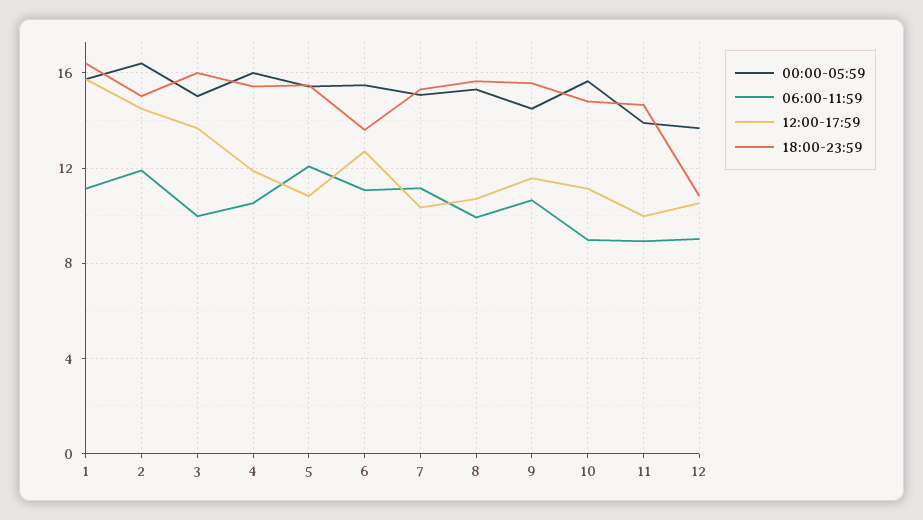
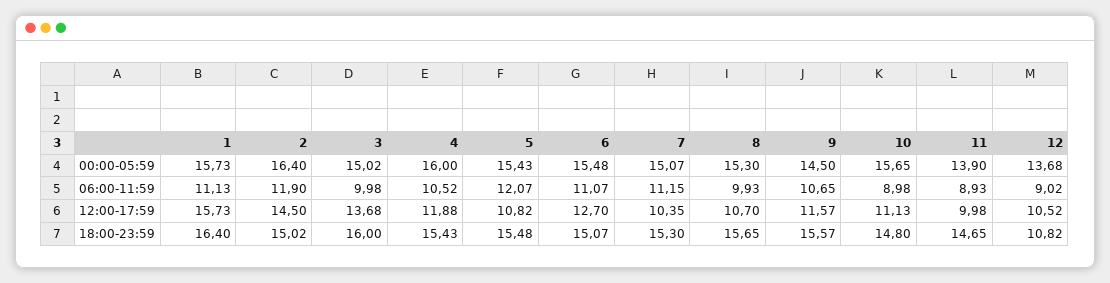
18:00-23:59, 6: 13.5 -> 15.07

